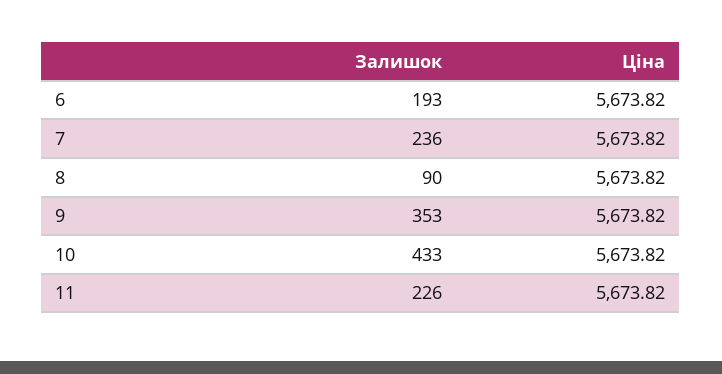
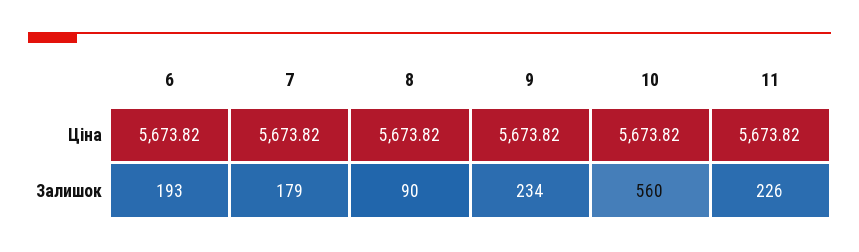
Залишок, 7: 236 -> 179
Залишок, 9: 353 -> 234
Залишок, 10: 433 -> 560

